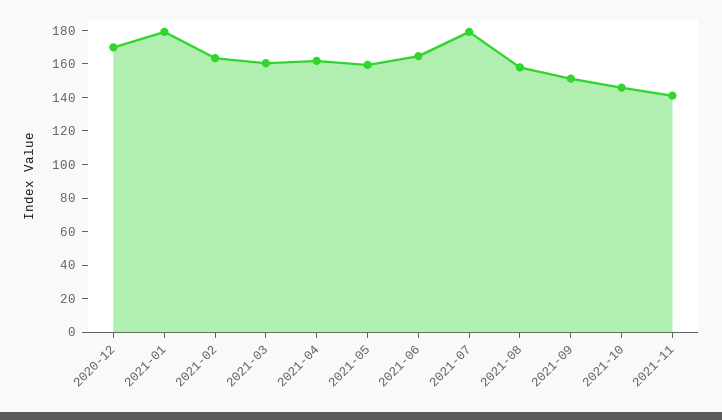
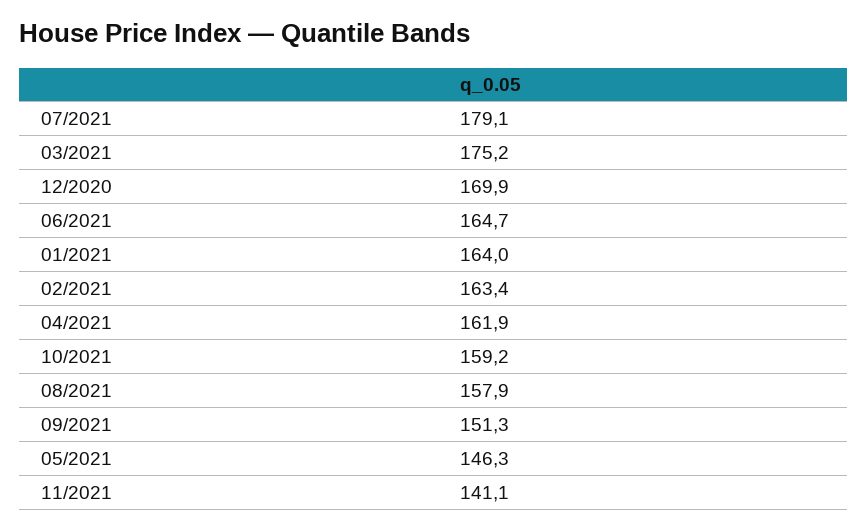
2021-01: 180 -> 164
2021-03: 160 -> 175.2
2021-05: 160 -> 146.3
2021-10: 145 -> 159.2

